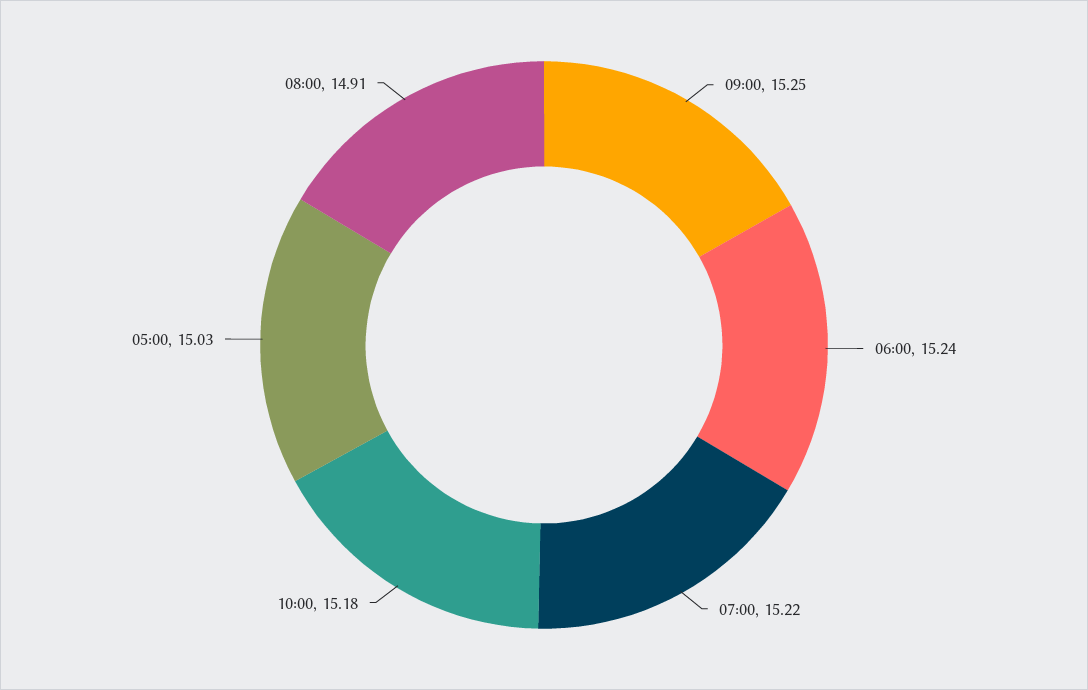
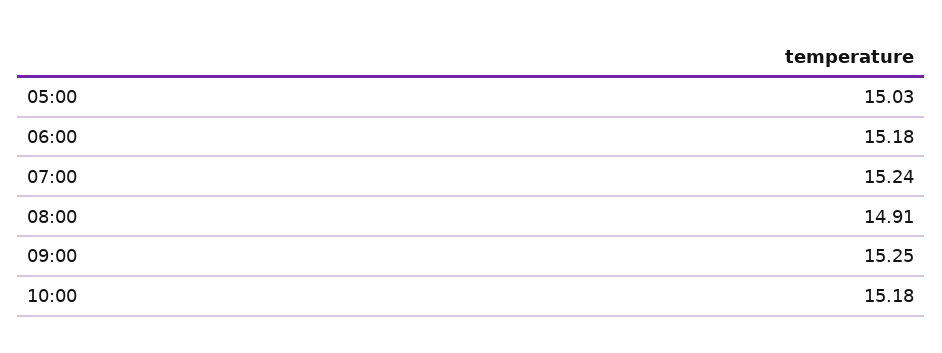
06:00: 15.24 -> 15.18
07:00: 15.22 -> 15.24

